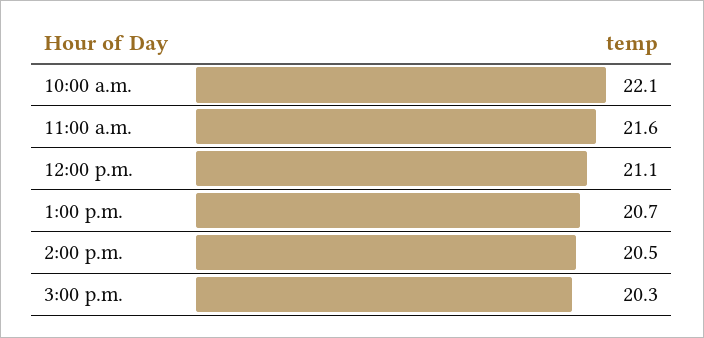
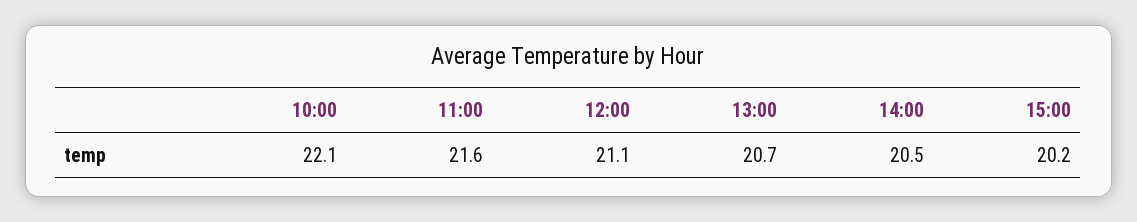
3:00 p.m.: 20.3 -> 20.2

